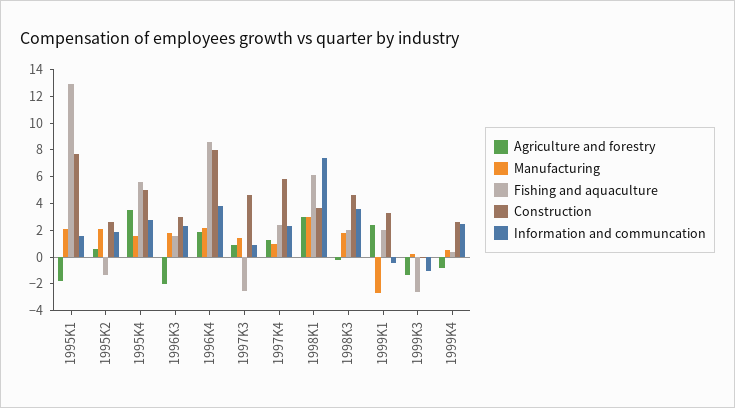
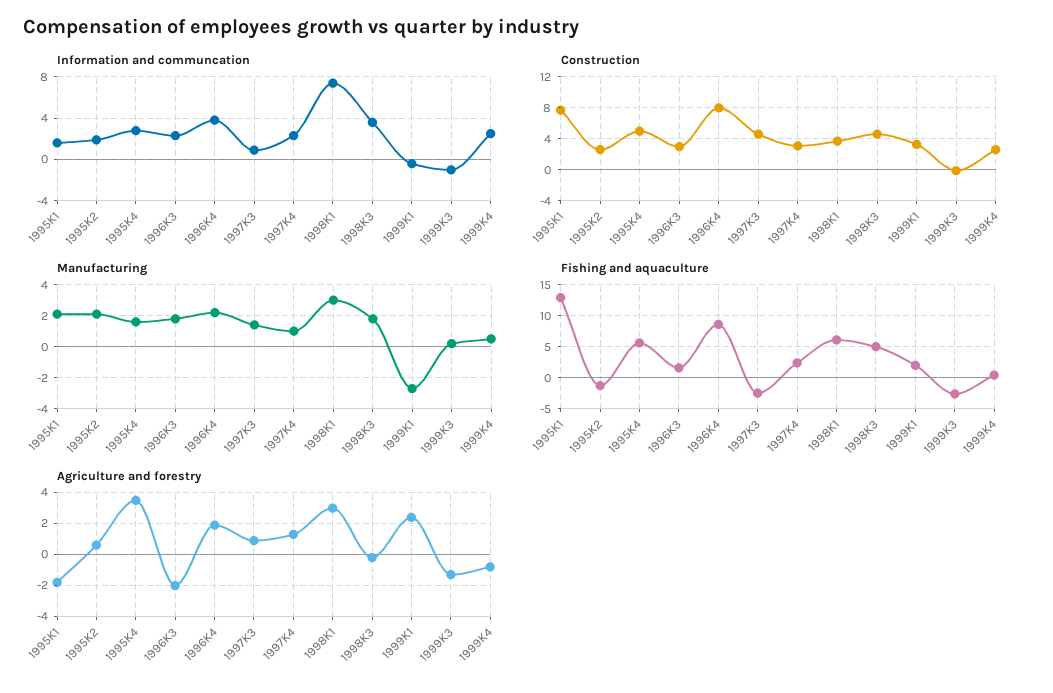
Construction, 1997K4: 6 -> 3
Fishing and aquaculture, 1998K3: 2 -> 5

